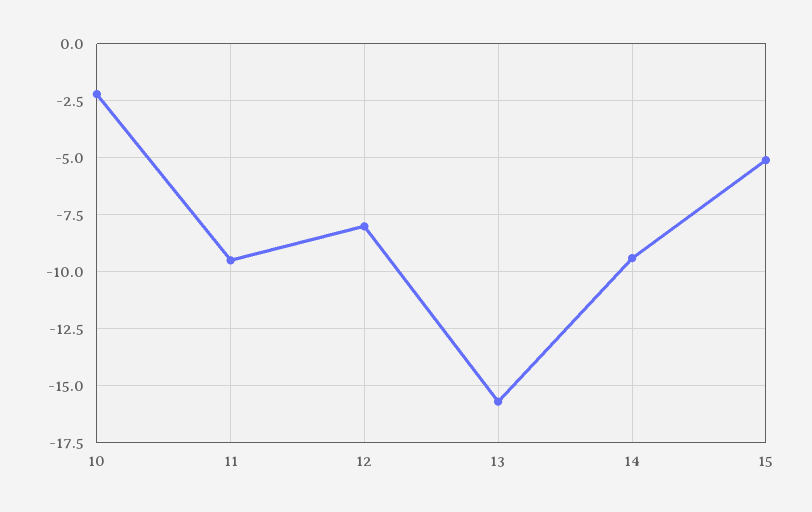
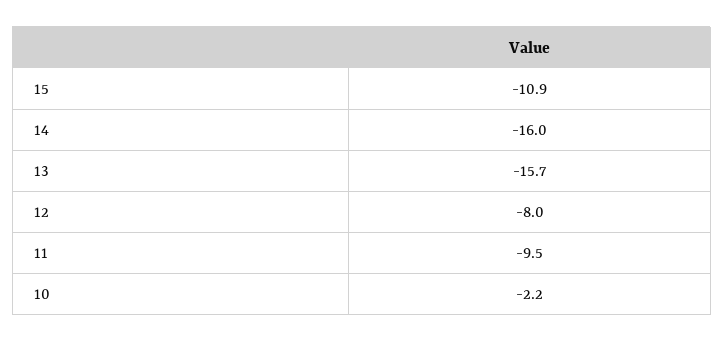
14: -9.5 -> -16
15: -5 -> -10.9

